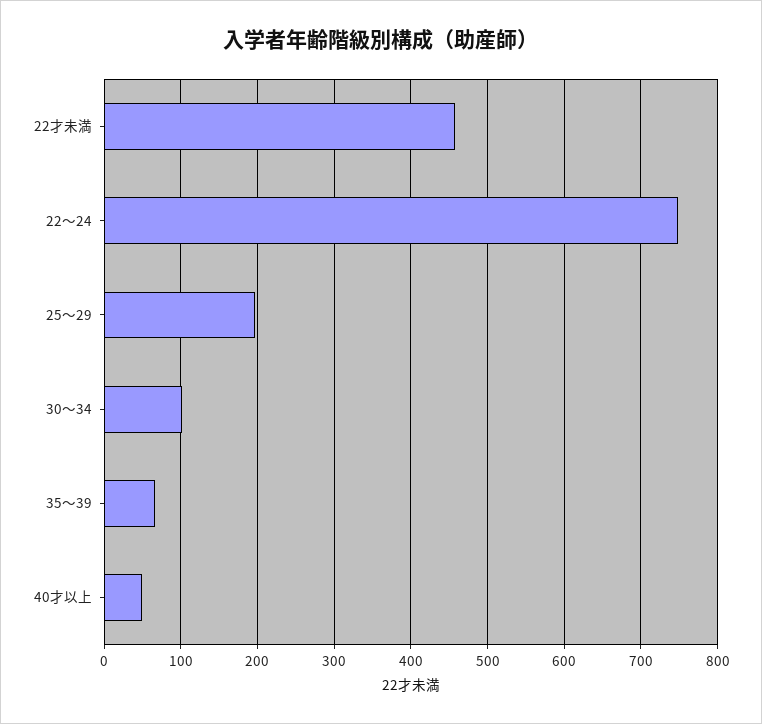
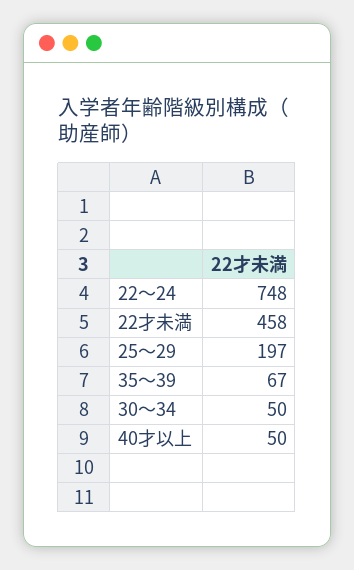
30～34: 100 -> 50

